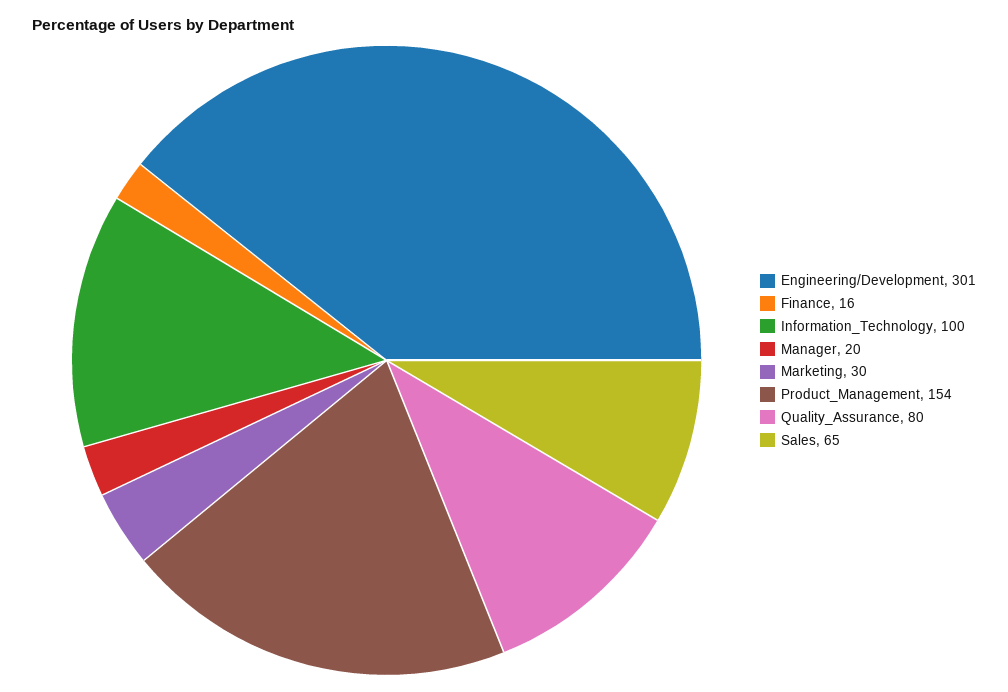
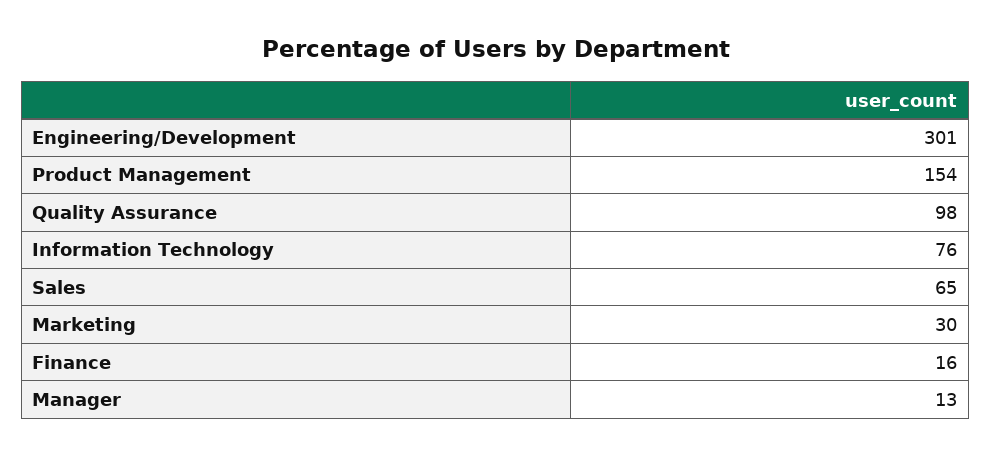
Information_Technology: 100 -> 76
Manager: 20 -> 13
Quality_Assurance: 80 -> 98

